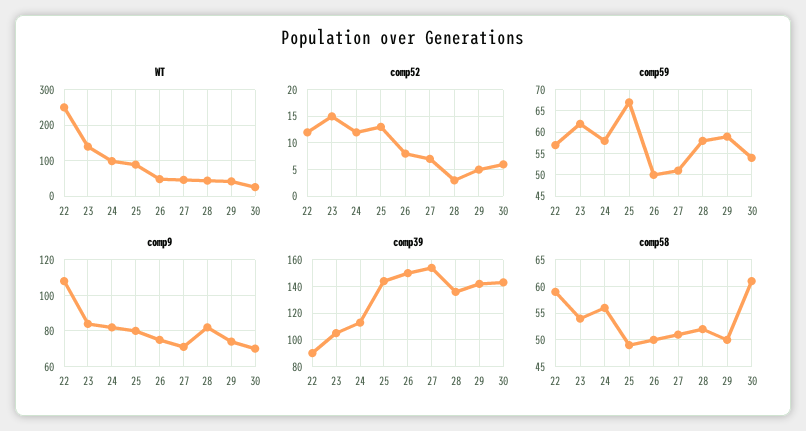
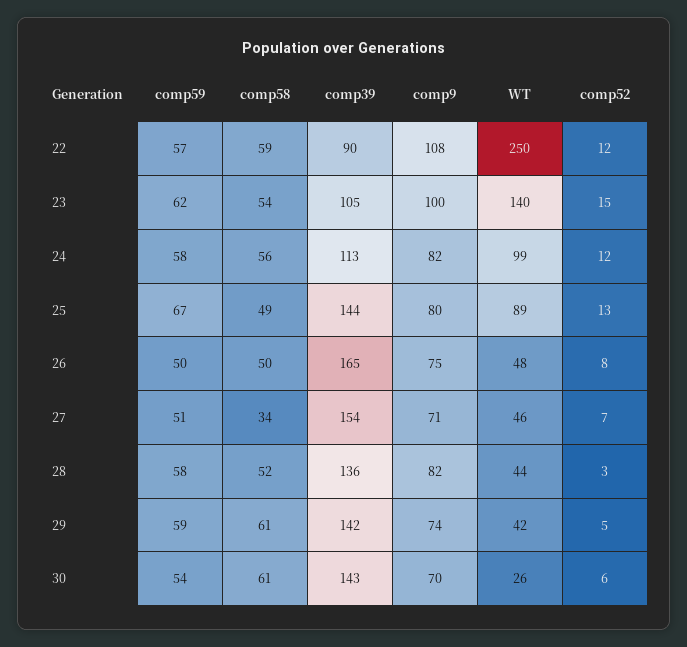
comp9, 23: 85 -> 100
comp39, 26: 150 -> 165
comp58, 27: 50 -> 34
comp58, 29: 50 -> 61

